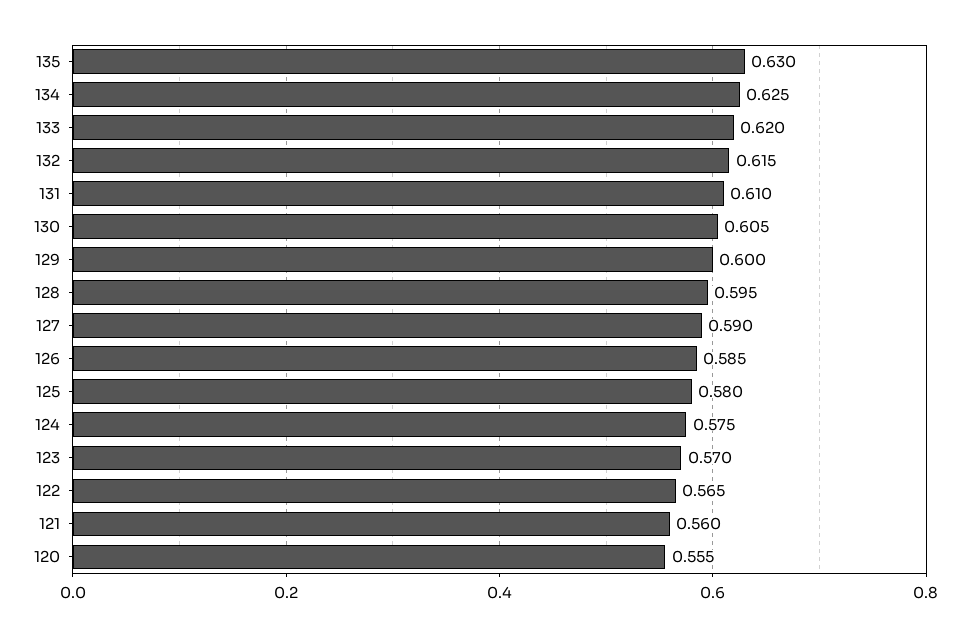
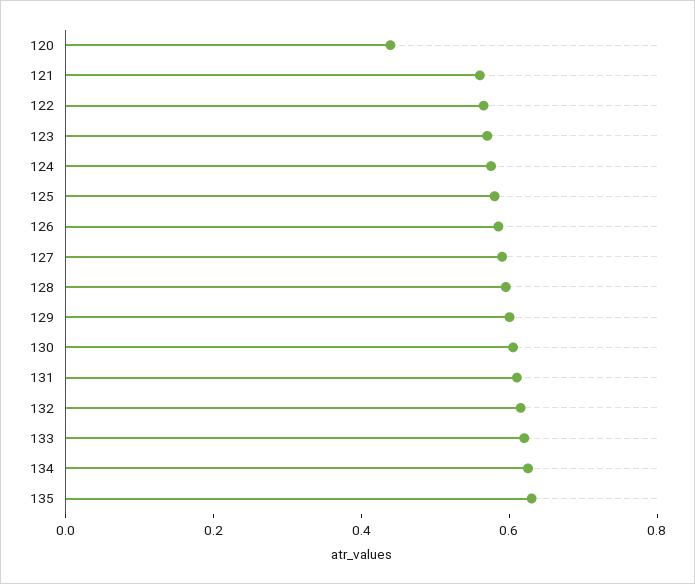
120: 0.555 -> 0.45

